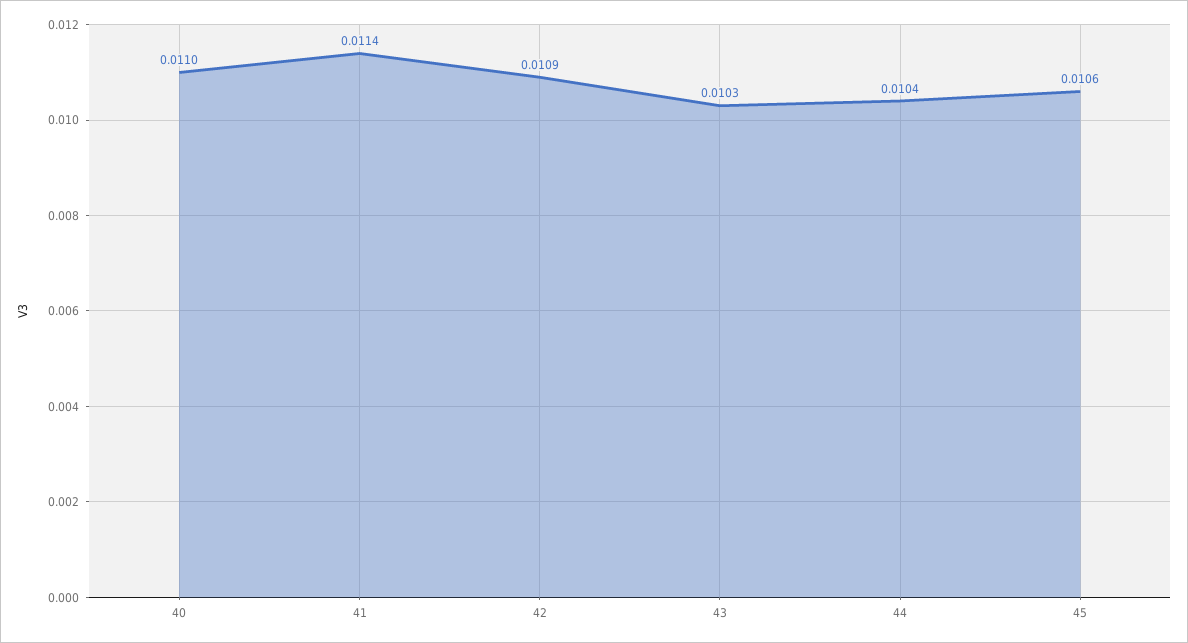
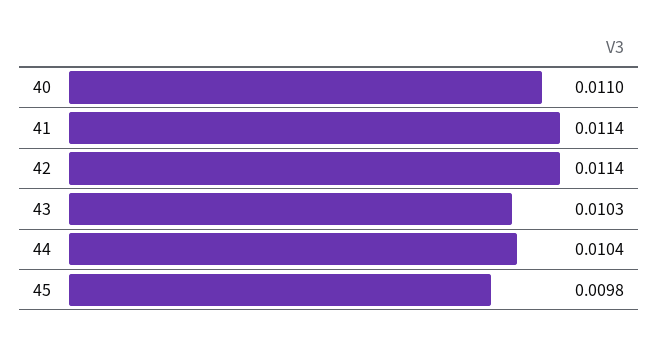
42: 0.0109 -> 0.0114
45: 0.0106 -> 0.0098

